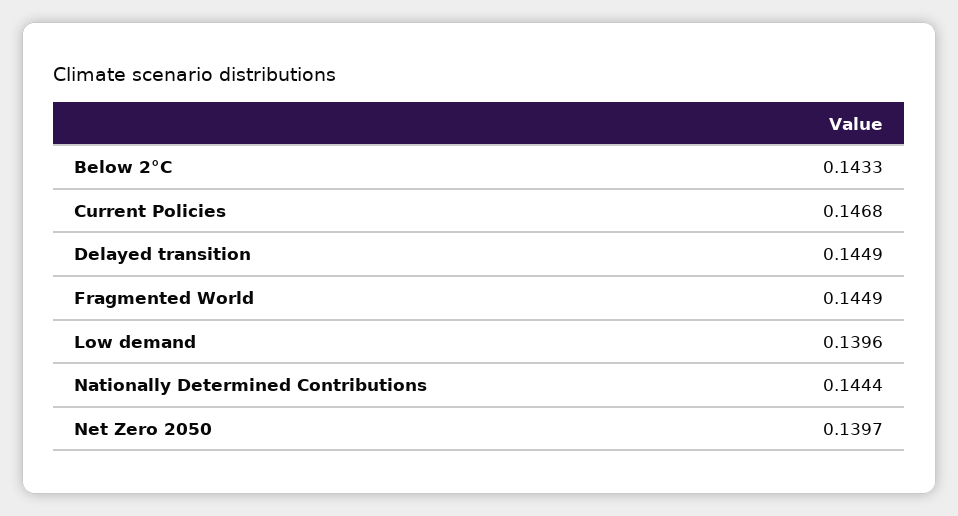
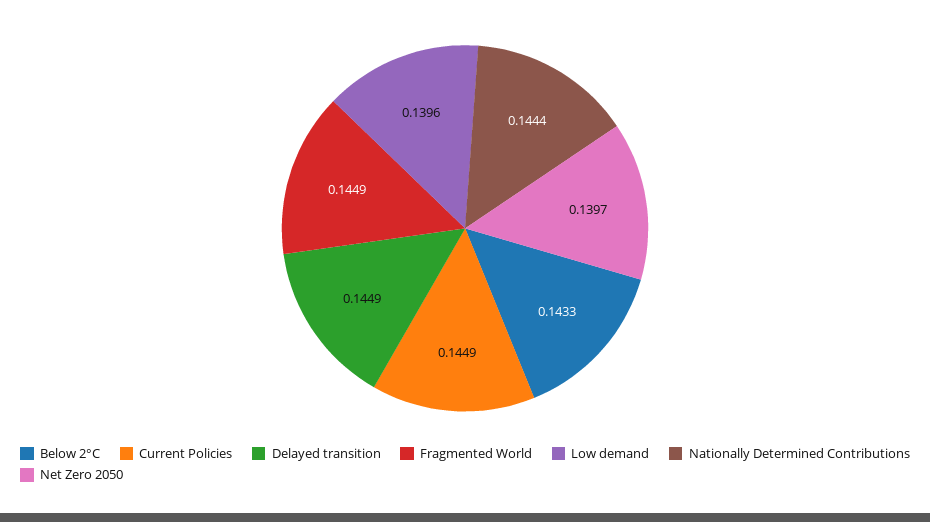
Current Policies: 0.1468 -> 0.1449

